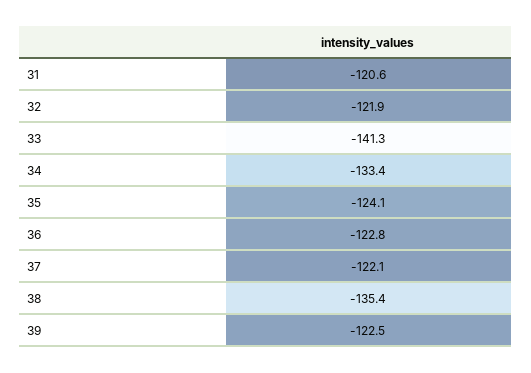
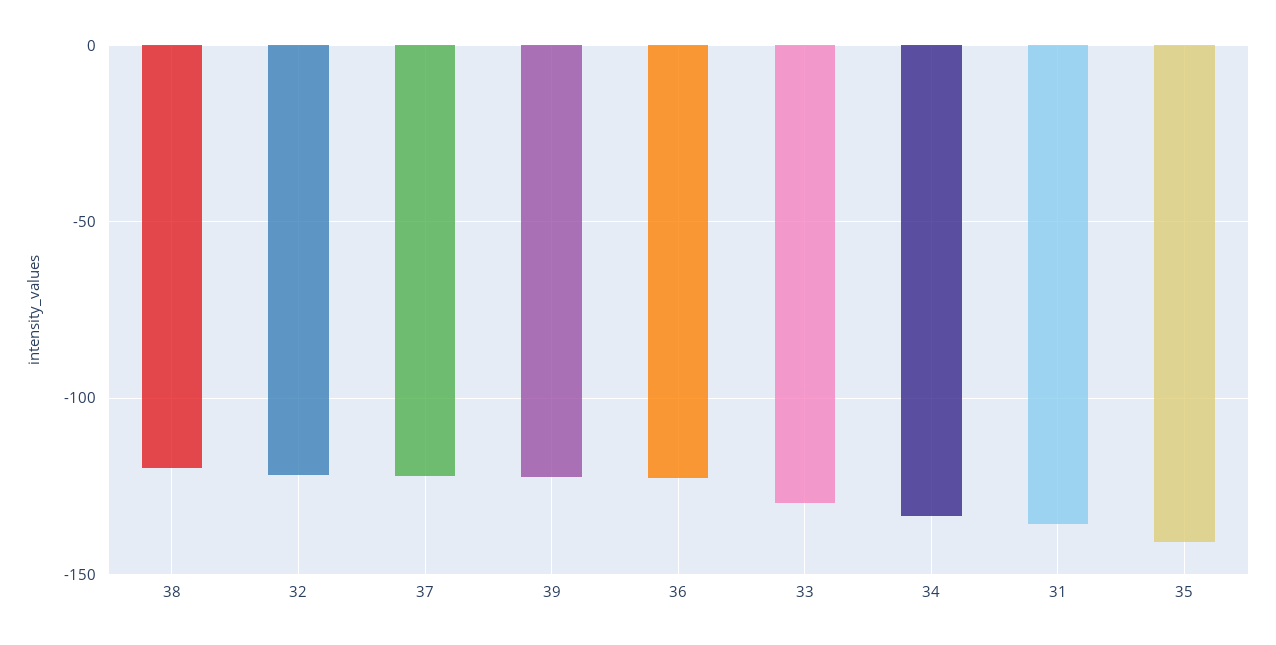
31: -120.6 -> -135
33: -141.3 -> -130
35: -124.1 -> -140
38: -135.4 -> -120

